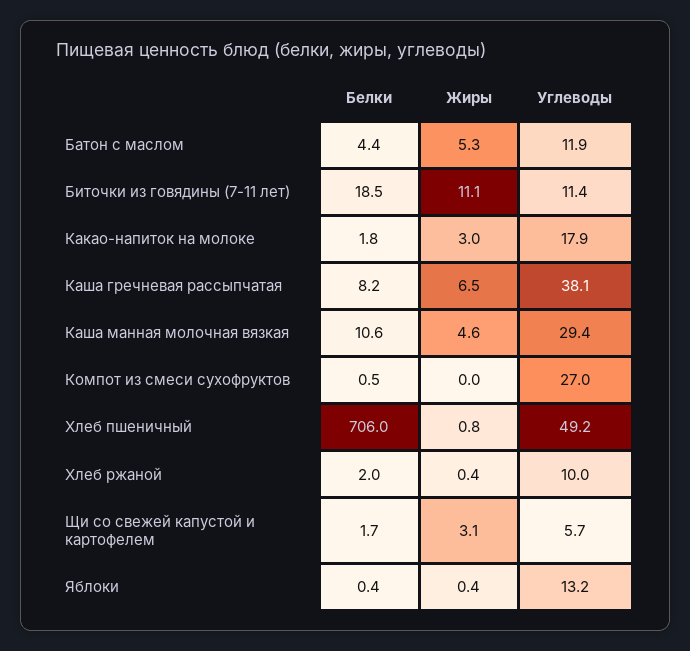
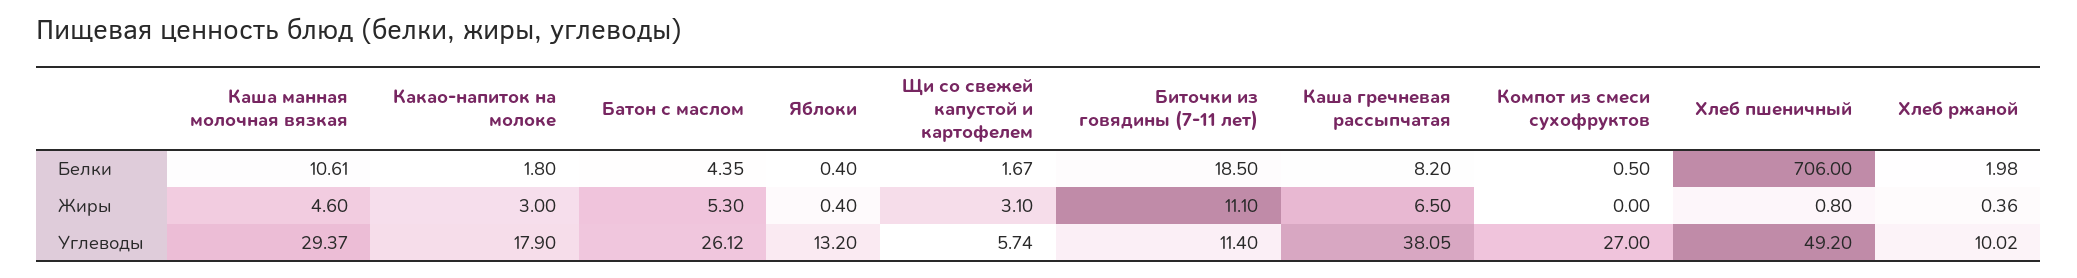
Углеводы, Батон с маслом: 11.9 -> 26.12

